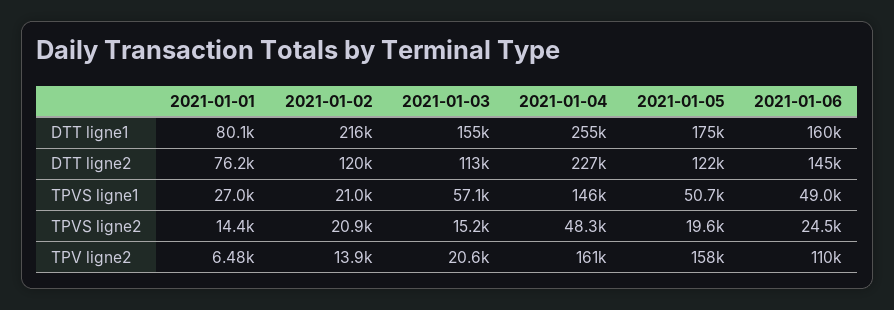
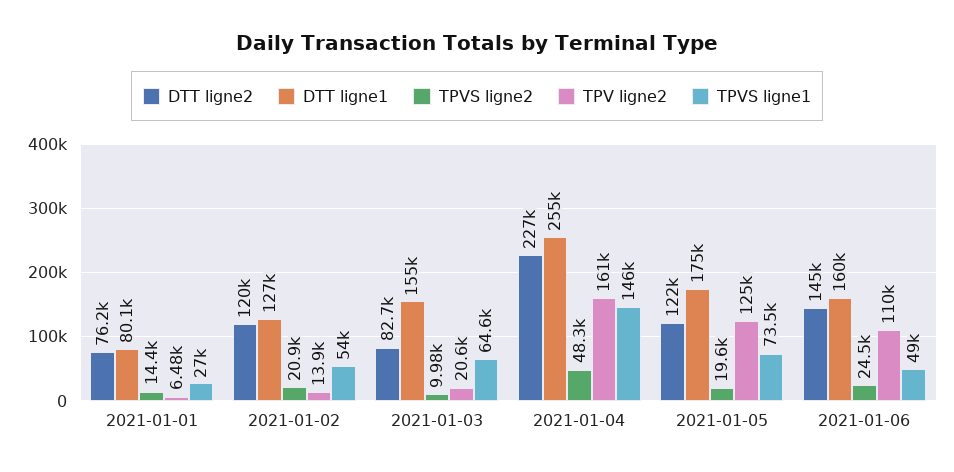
DTT ligne1, 2021-01-02: 216000 -> 127000
DTT ligne2, 2021-01-03: 113000 -> 82700
TPVS ligne1, 2021-01-02: 21000 -> 54000
TPVS ligne1, 2021-01-03: 57100 -> 64600
TPVS ligne1, 2021-01-05: 50700 -> 73500
TPVS ligne2, 2021-01-03: 15200 -> 9980
TPV ligne2, 2021-01-05: 158000 -> 125000

